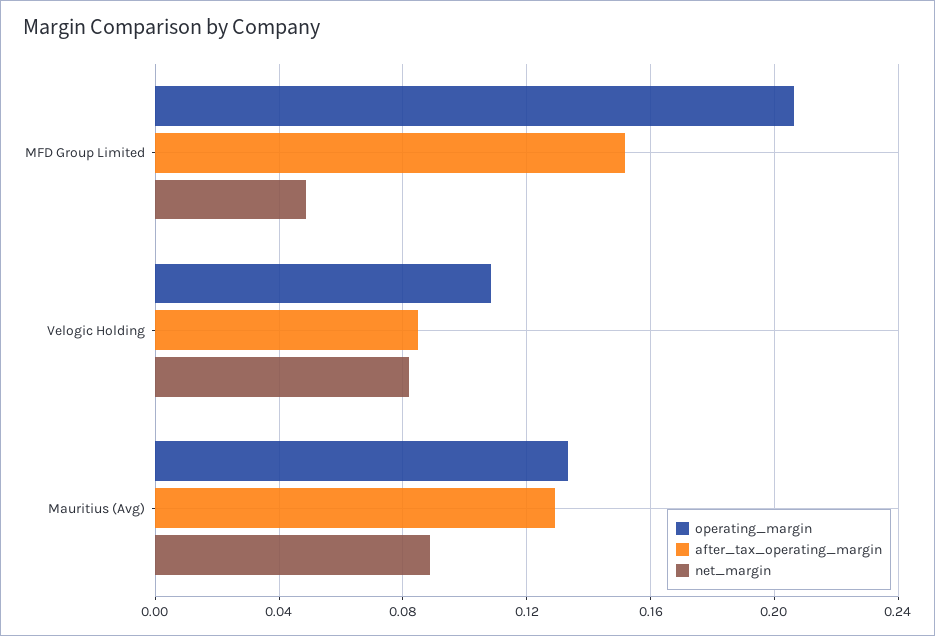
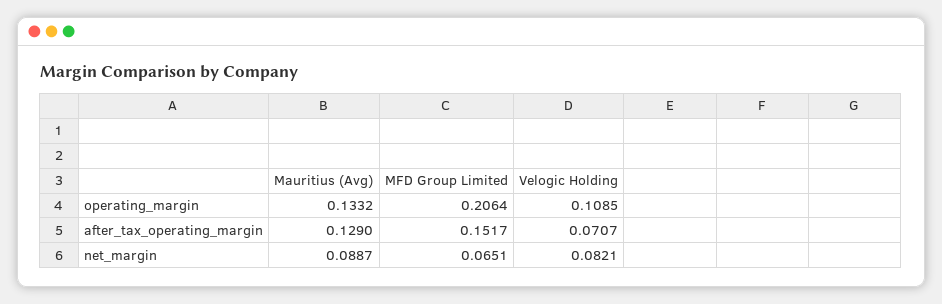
net_margin, MFD Group Limited: 0.05 -> 0.0651
after_tax_operating_margin, Velogic Holding: 0.085 -> 0.0707

